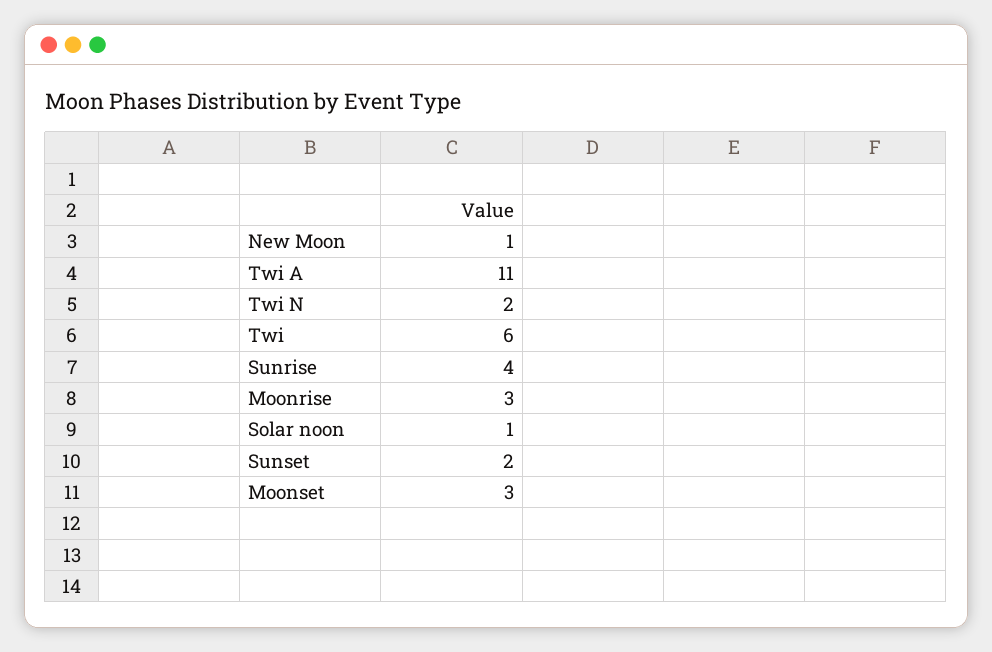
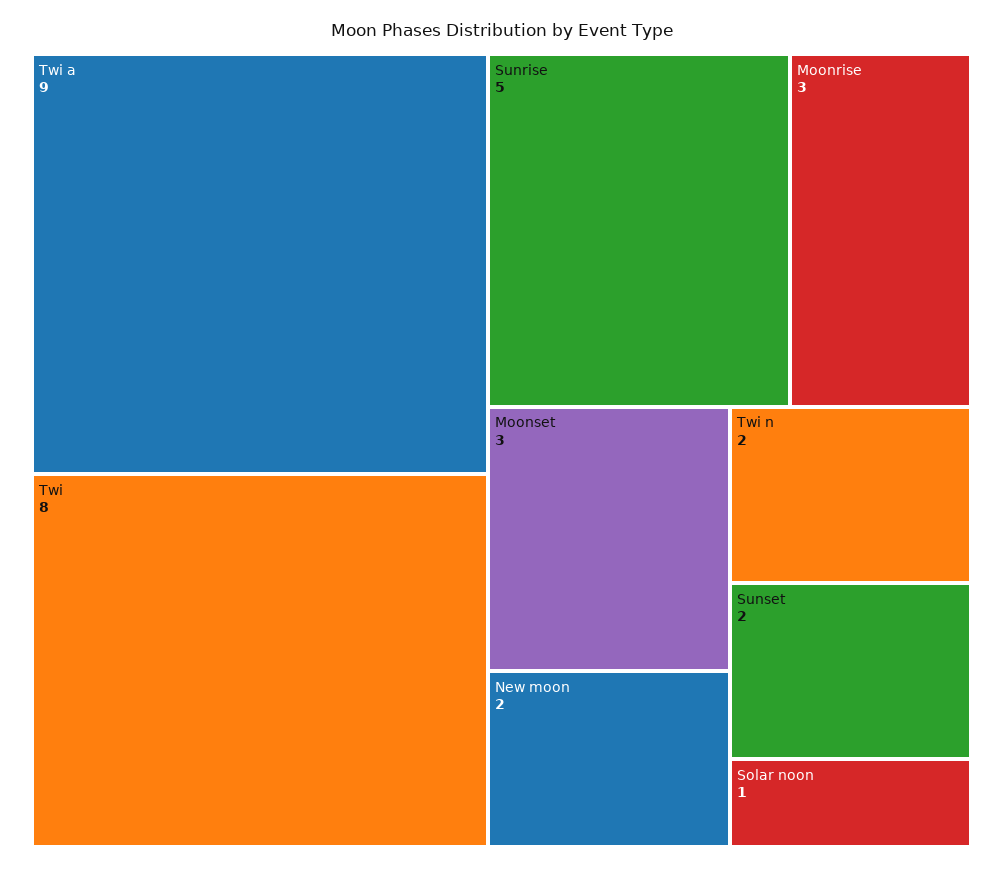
New Moon: 1 -> 2
Twi A: 11 -> 9
Twi: 6 -> 8
Sunrise: 4 -> 5

